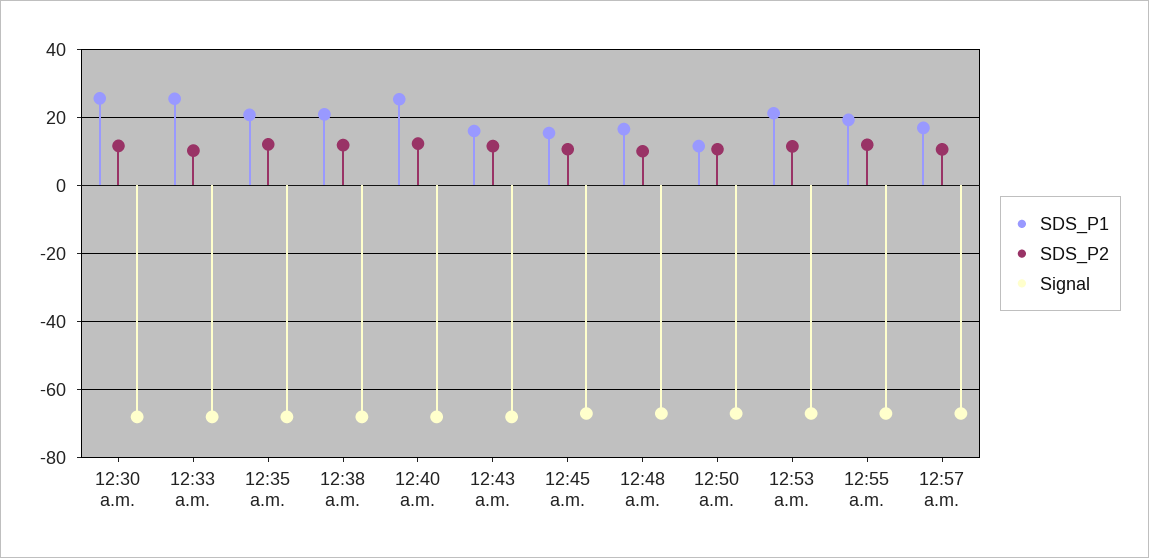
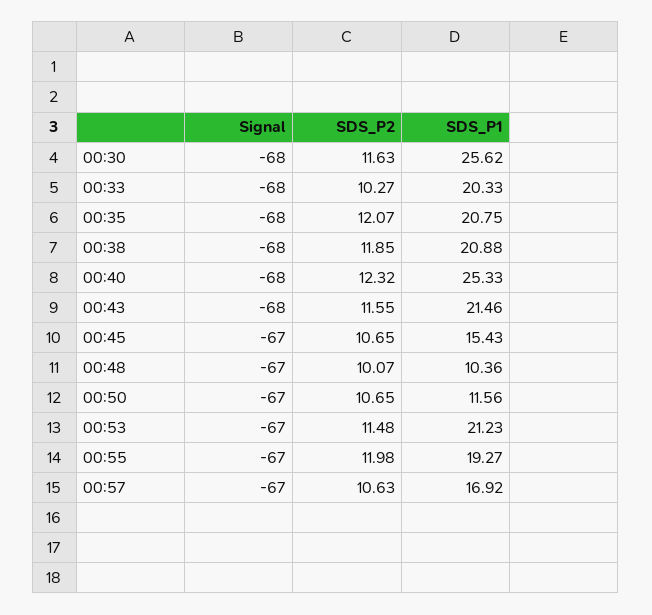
SDS_P1, 12:33 a.m.: 26 -> 20.33
SDS_P1, 12:43 a.m.: 16 -> 21.46
SDS_P1, 12:48 a.m.: 16 -> 10.36

